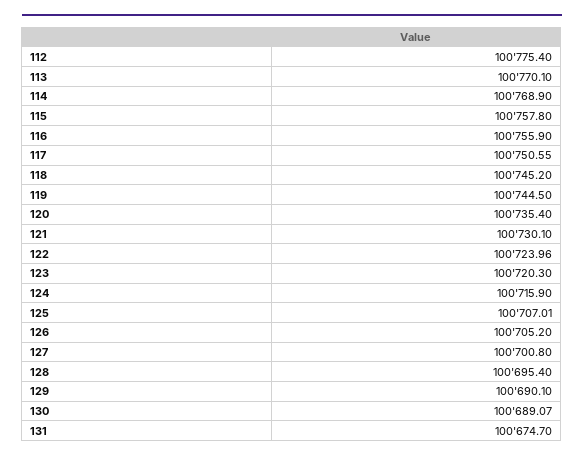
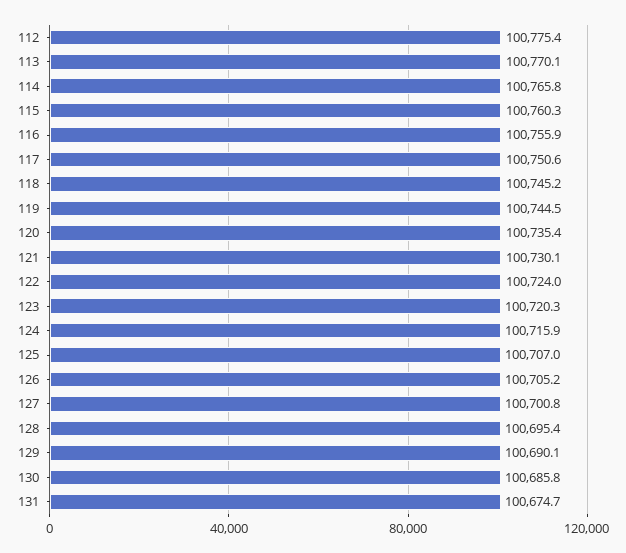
114: 100768.9 -> 100765.8
115: 100757.8 -> 100760.3
130: 100689.07 -> 100685.8

